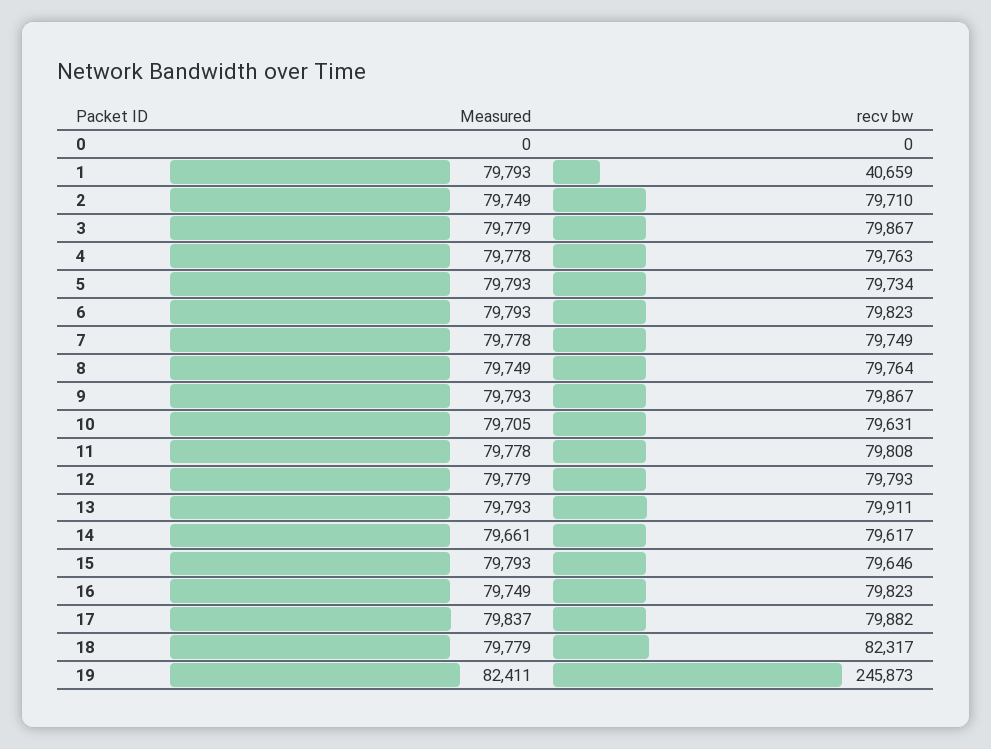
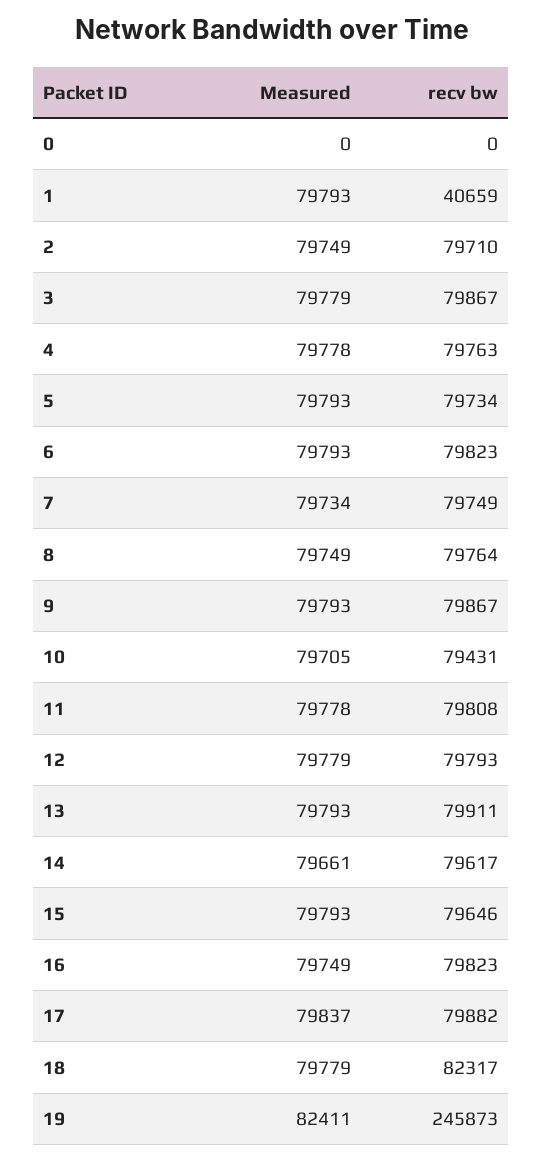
Measured, 7: 79778 -> 79734
recv bw, 10: 79631 -> 79431

